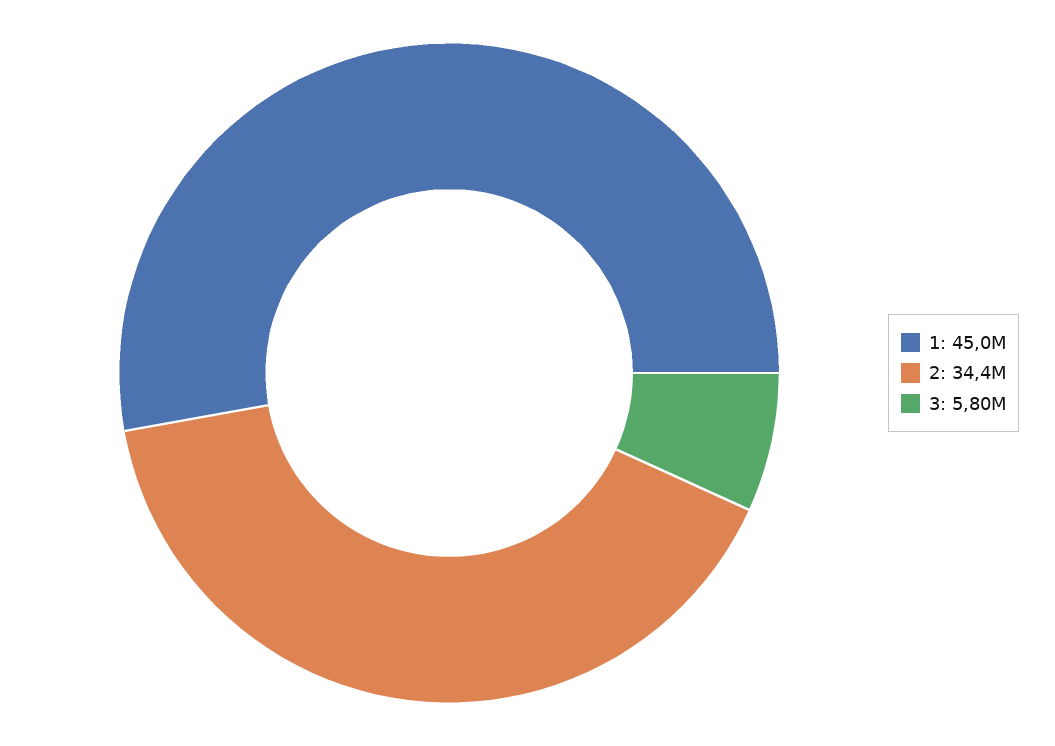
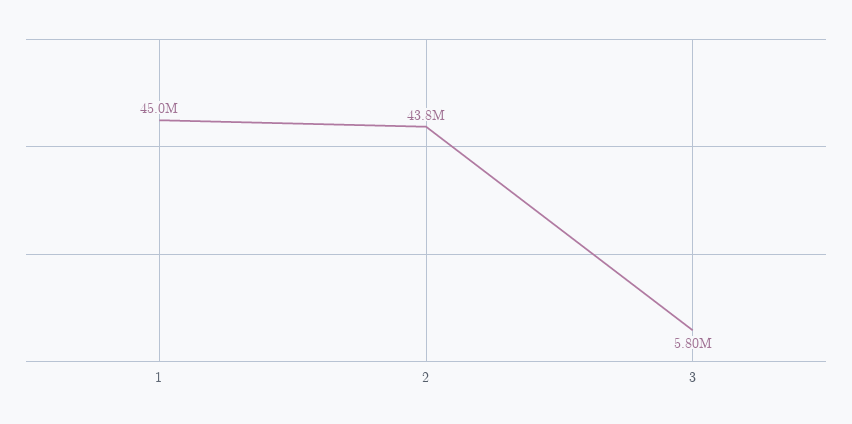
2: 34400000 -> 43800000

